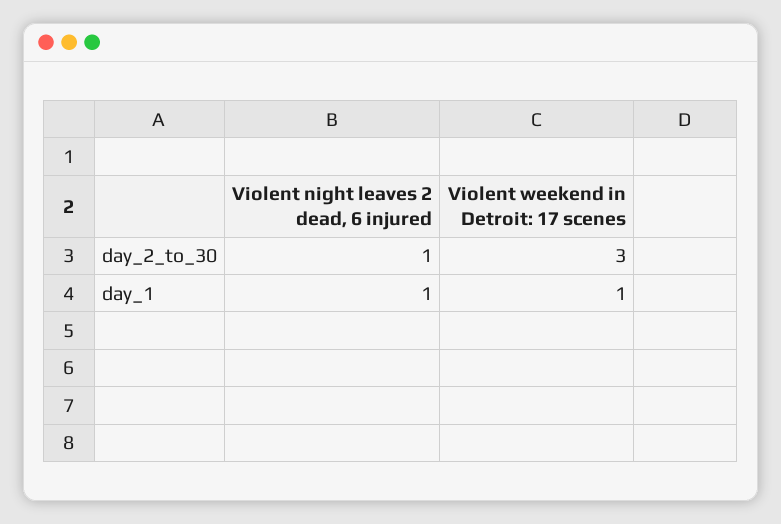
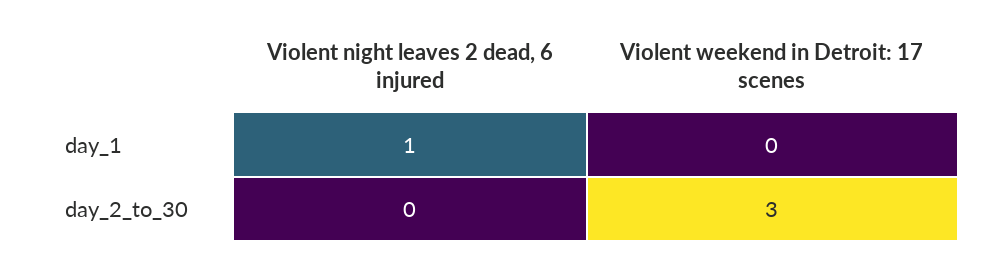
Violent night leaves 2 dead, 6 injured, day_2_to_30: 1 -> 0
Violent weekend in Detroit: 17 scenes, day_1: 1 -> 0

